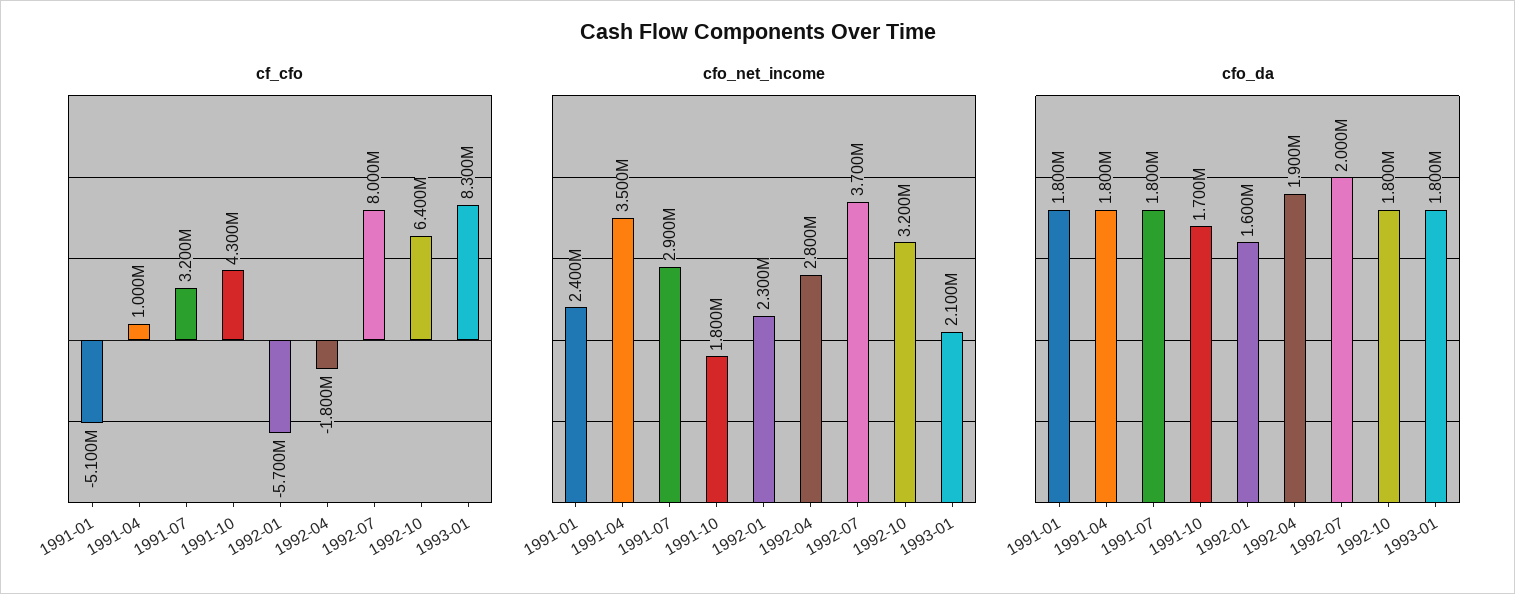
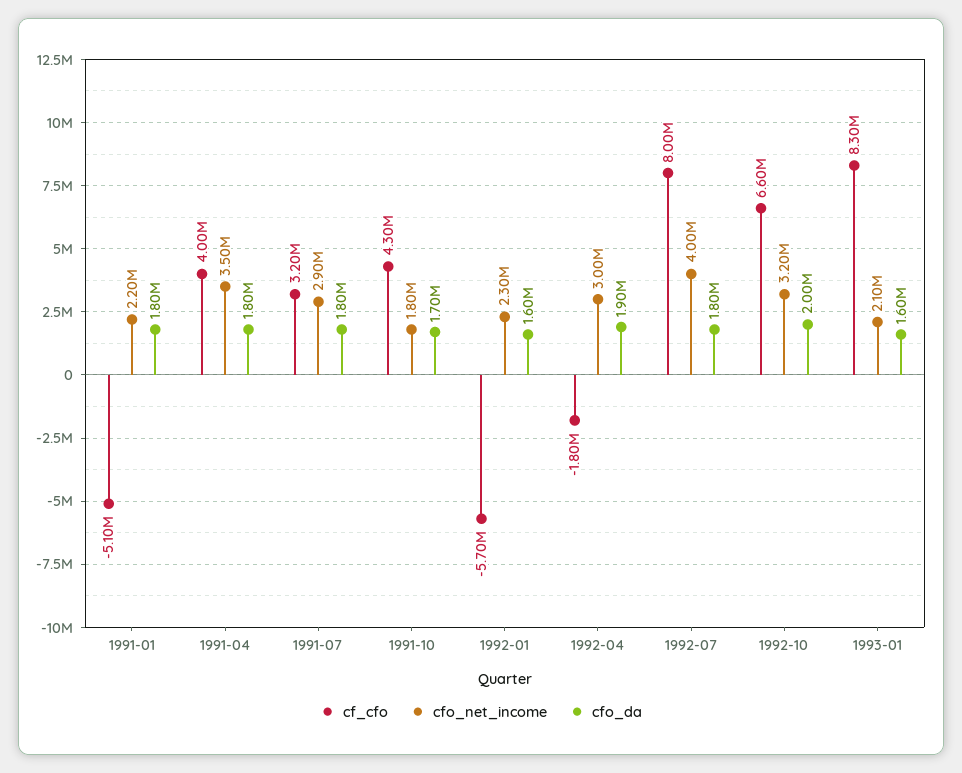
cf_cfo, 1991-04: 1000000 -> 4000000
cf_cfo, 1992-10: 6400000 -> 6600000
cfo_net_income, 1991-01: 2400000 -> 2200000
cfo_net_income, 1992-04: 2800000 -> 3000000
cfo_net_income, 1992-07: 3700000 -> 4000000
cfo_da, 1992-07: 2000000 -> 1800000
cfo_da, 1992-10: 1800000 -> 2000000
cfo_da, 1993-01: 1800000 -> 1600000

